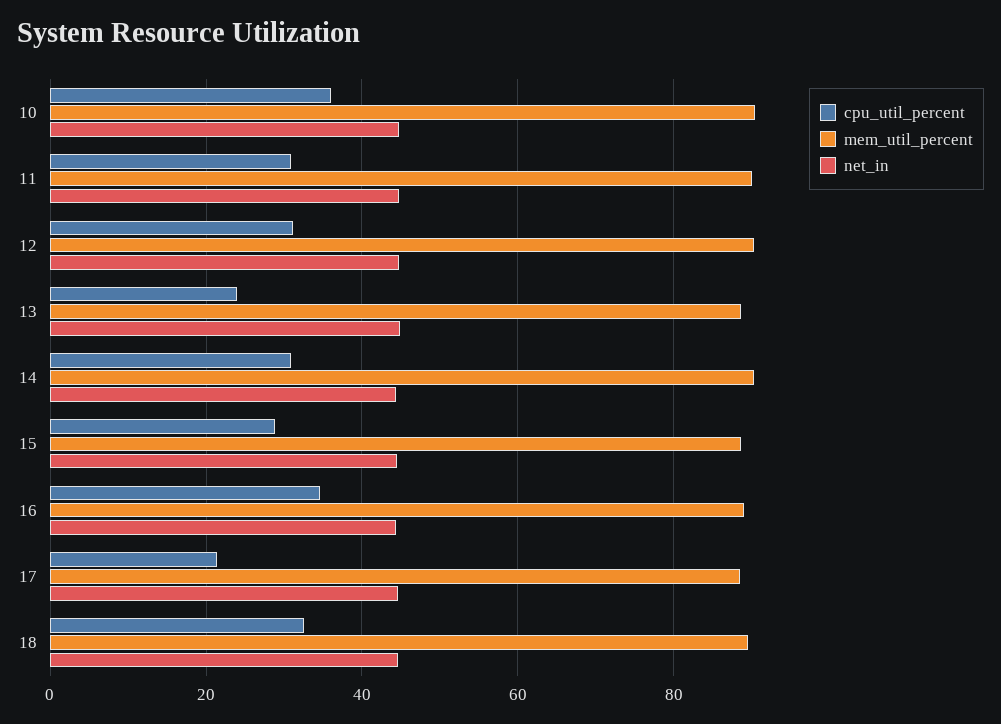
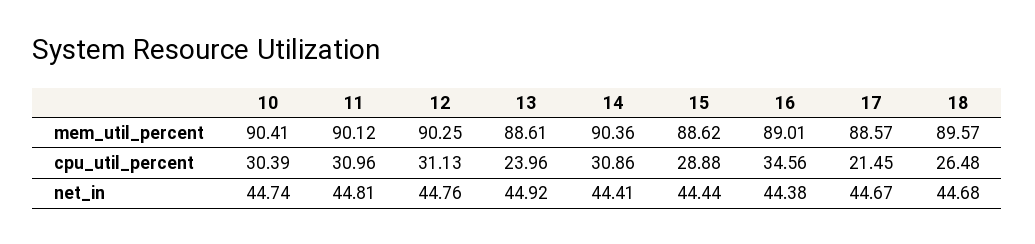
cpu_util_percent, 10: 36 -> 30.39
cpu_util_percent, 18: 32 -> 26.48

